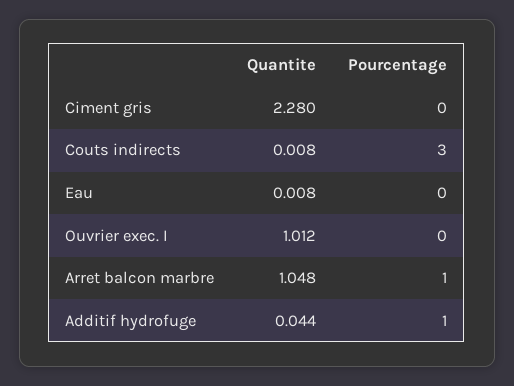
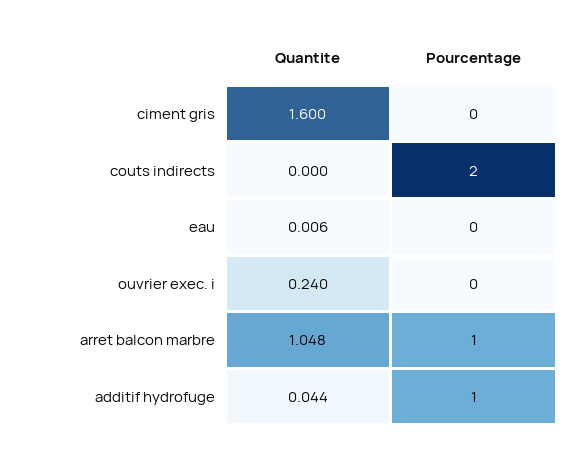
Quantite, Ciment gris: 2.28 -> 1.6
Quantite, Couts indirects: 0.008 -> 0
Pourcentage, Couts indirects: 3 -> 2
Quantite, Eau: 0.008 -> 0.006
Quantite, Ouvrier exec. I: 1.012 -> 0.24

